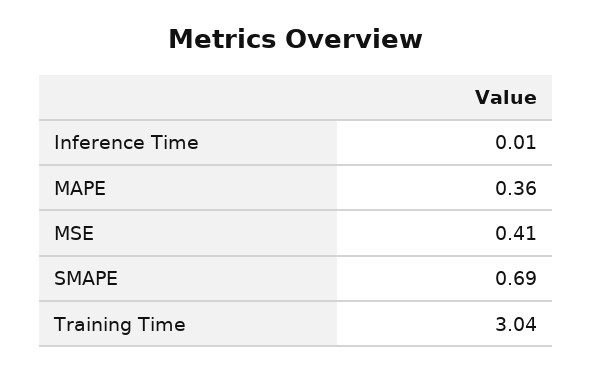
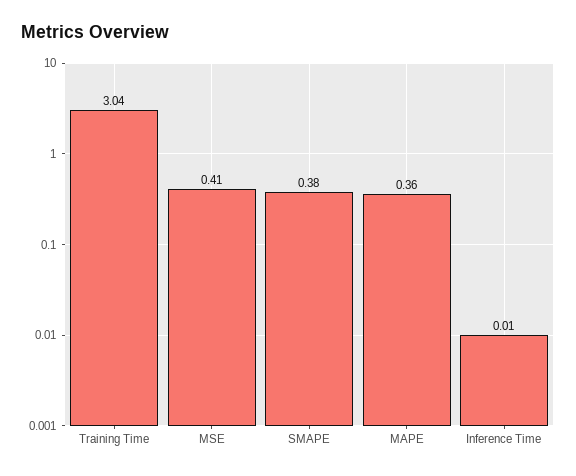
SMAPE: 0.69 -> 0.38

